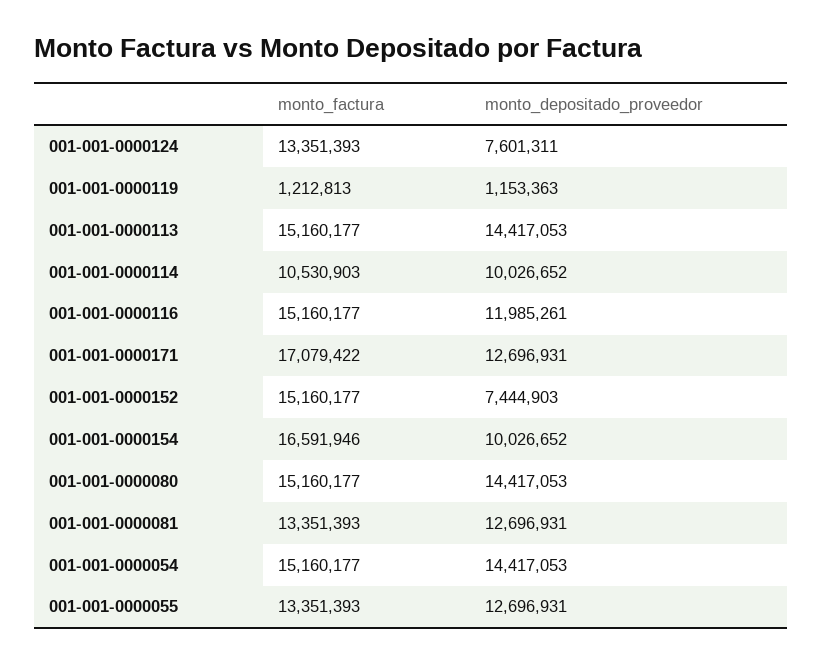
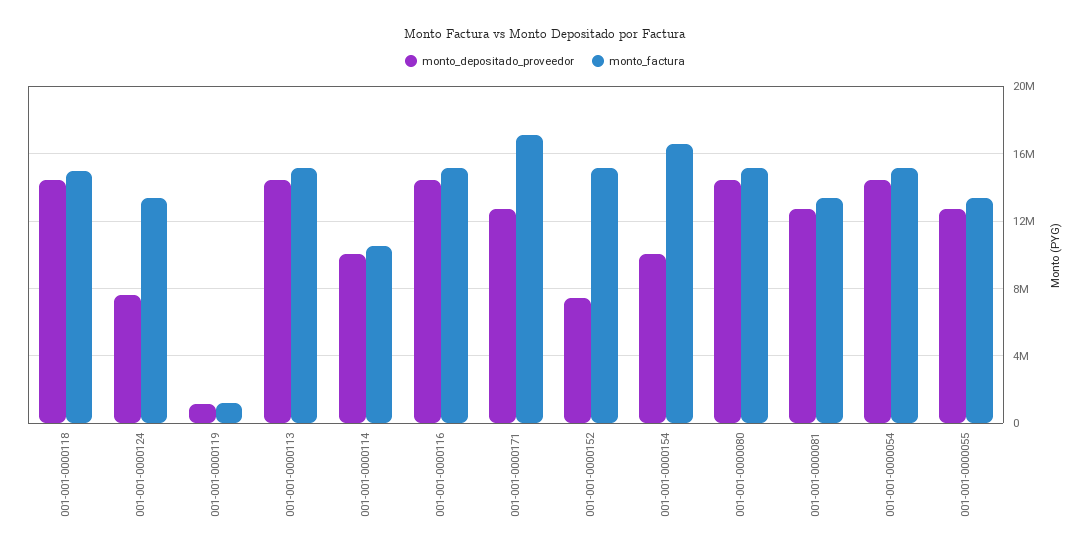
monto_depositado_proveedor, 001-001-0000116: 11985261 -> 14500000
monto_depositado_proveedor, 001-001-0000118: none -> 14500000
monto_factura, 001-001-0000118: none -> 15000000

